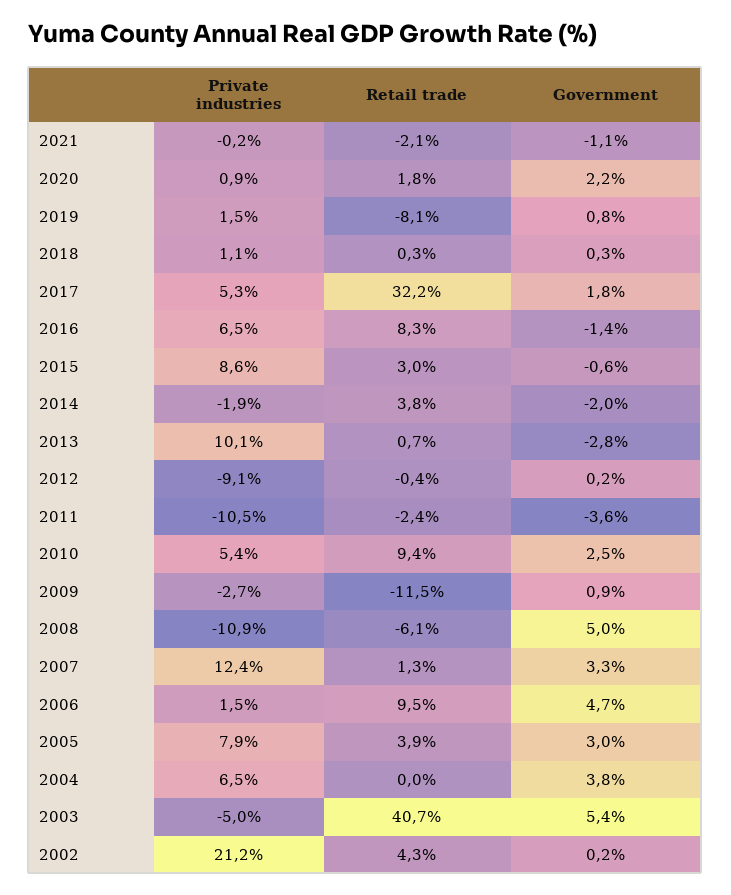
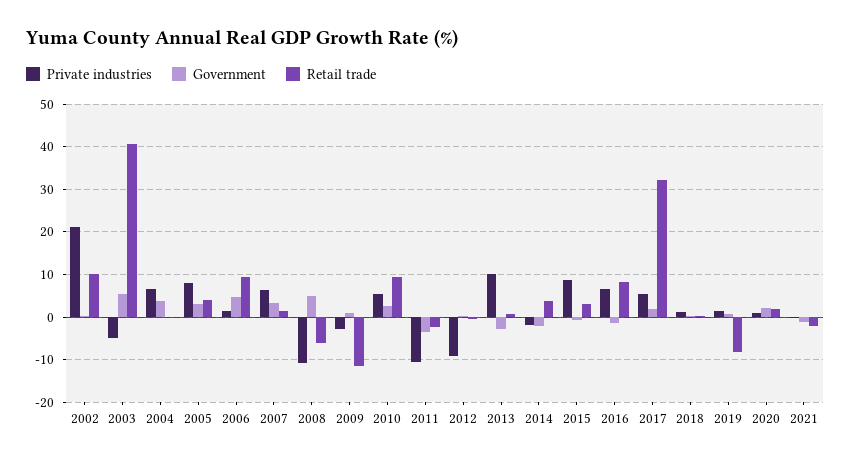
Private industries, 2007: 12.4 -> 6
Retail trade, 2002: 4.3 -> 10

